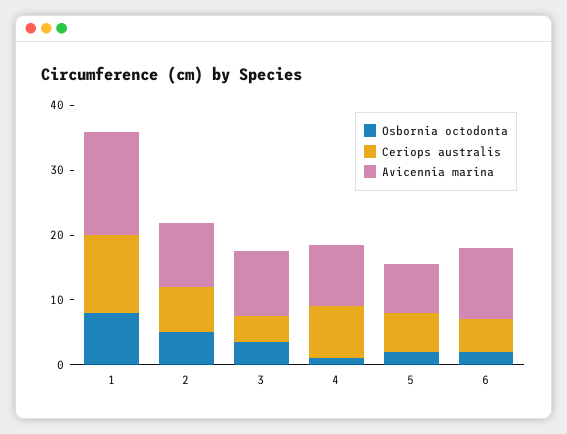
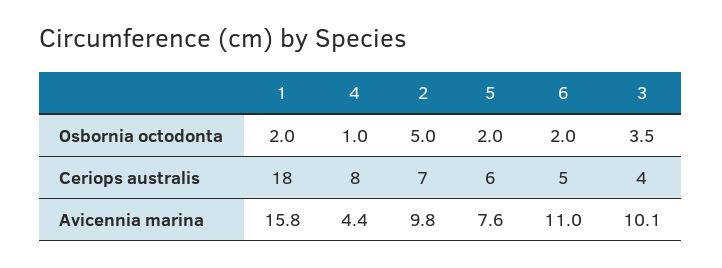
Osbornia octodonta, 1: 8 -> 2
Ceriops australis, 1: 12 -> 18
Avicennia marina, 4: 10 -> 4.4

